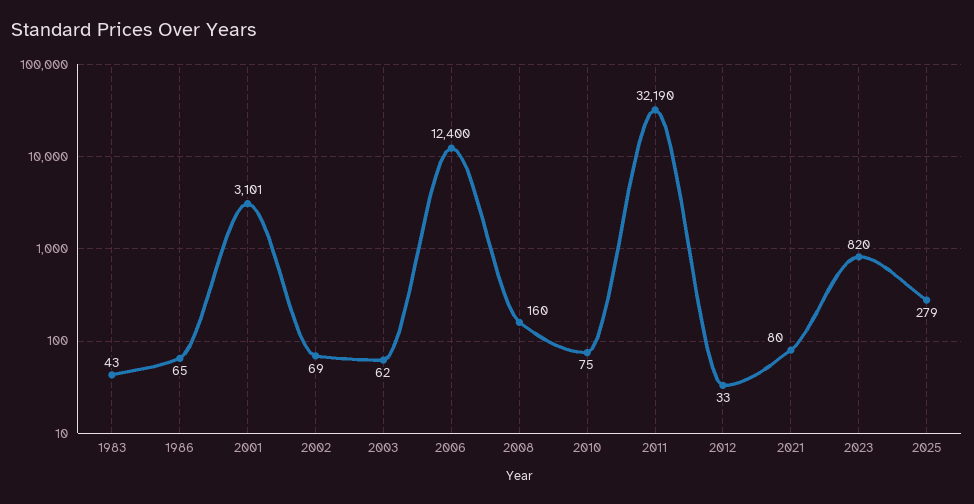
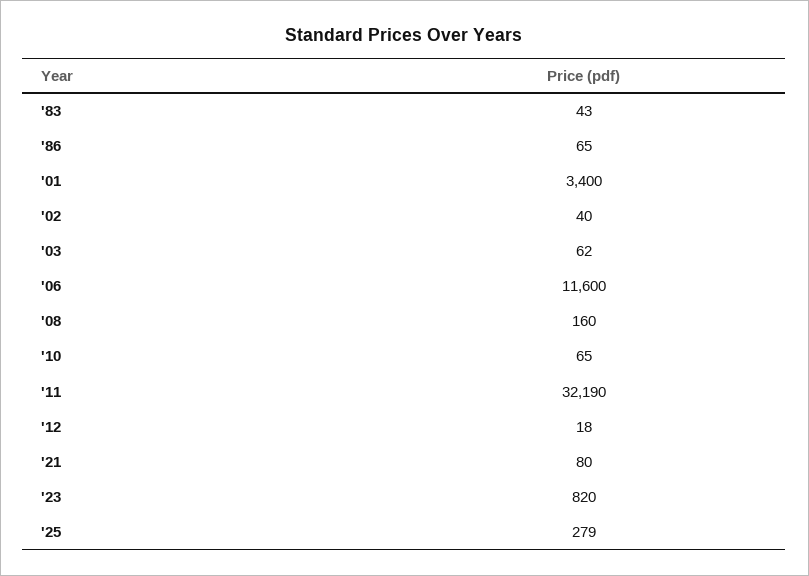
2001: 3101 -> 3400
2002: 69 -> 40
2006: 12400 -> 11600
2010: 75 -> 65
2012: 33 -> 18

